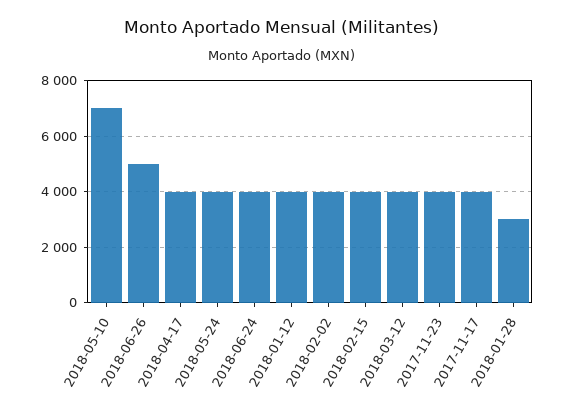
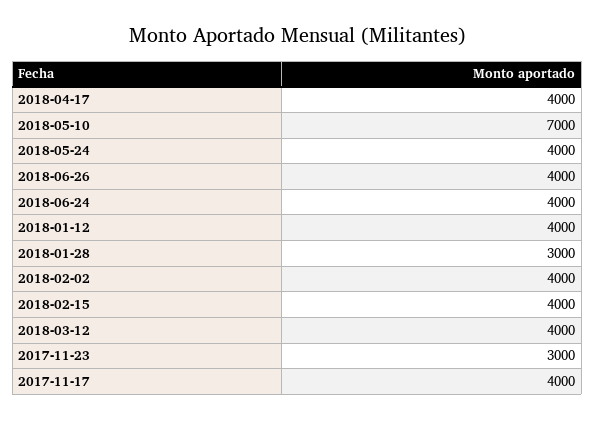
2018-06-26: 5000 -> 4000
2017-11-23: 4000 -> 3000

